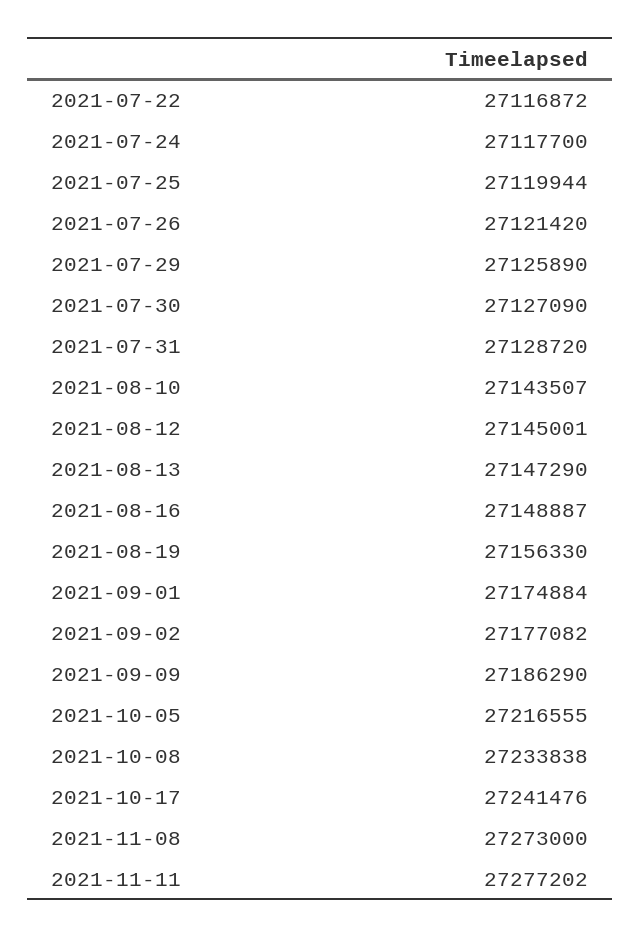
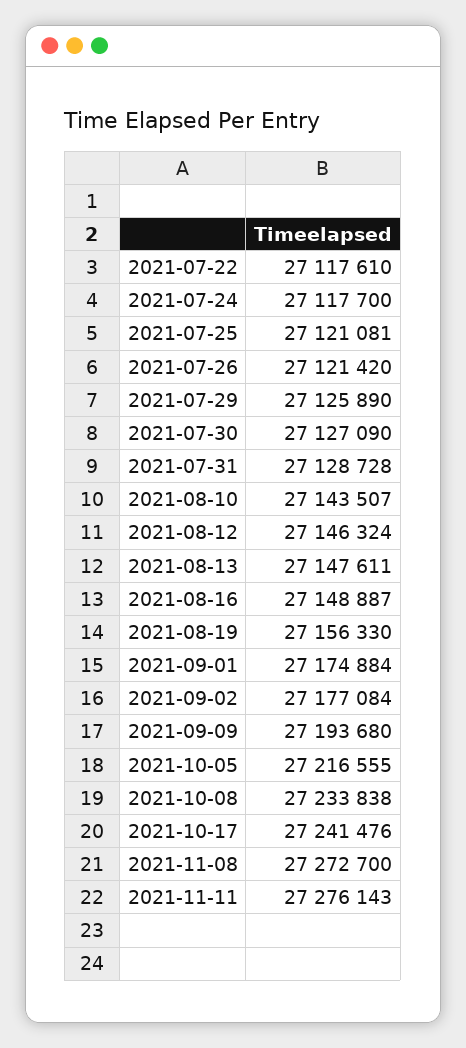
2021-07-22: 27116872 -> 27117610
2021-07-25: 27119944 -> 27121081
2021-07-31: 27128720 -> 27128728
2021-08-12: 27145001 -> 27146324
2021-08-13: 27147290 -> 27147611
2021-09-02: 27177082 -> 27177084
2021-09-09: 27186290 -> 27193680
2021-11-08: 27273000 -> 27272700
2021-11-11: 27277202 -> 27276143

